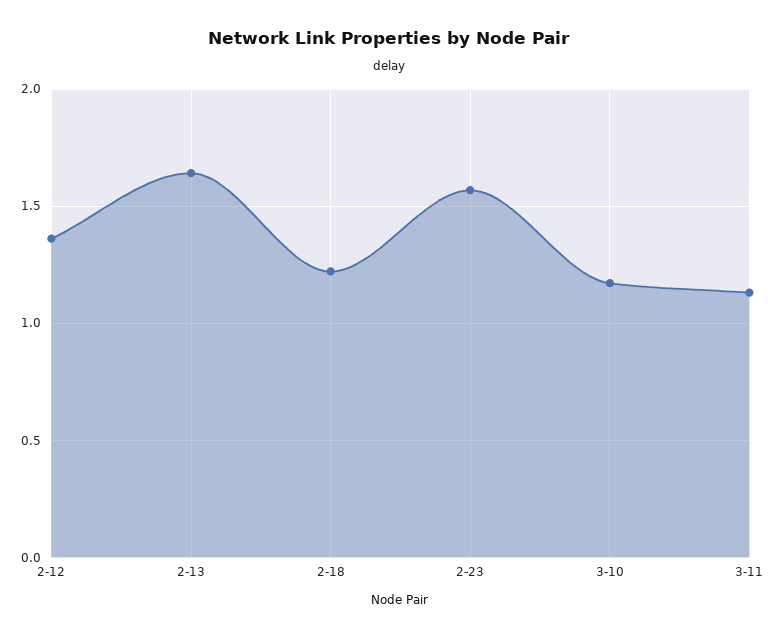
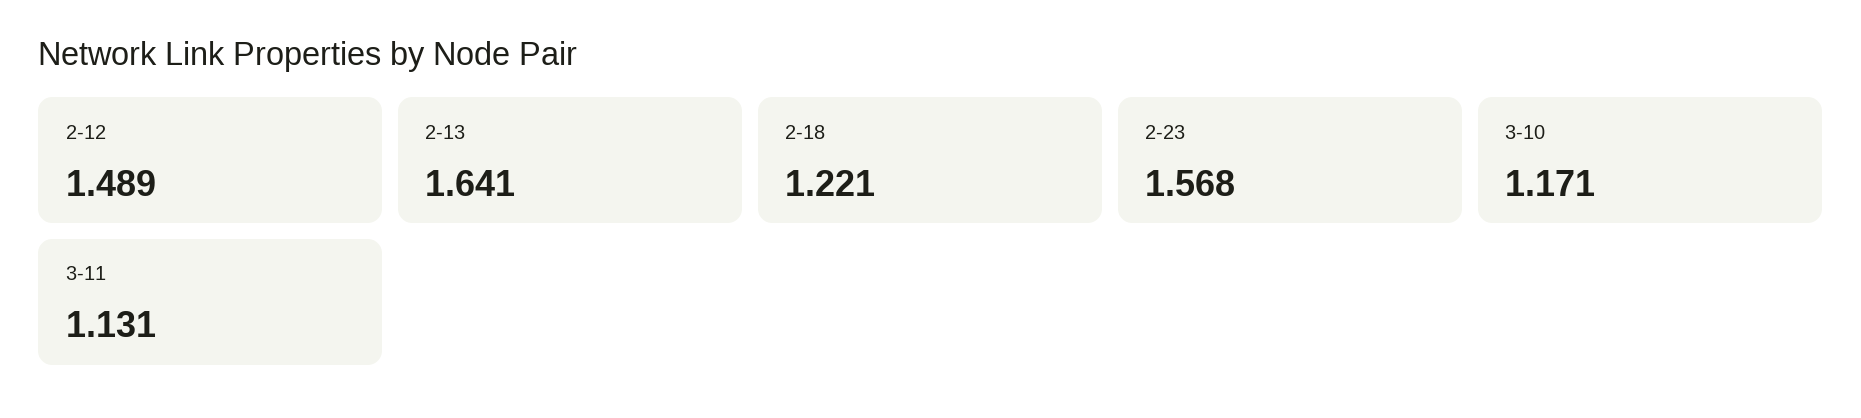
2-12: 1.35 -> 1.489

